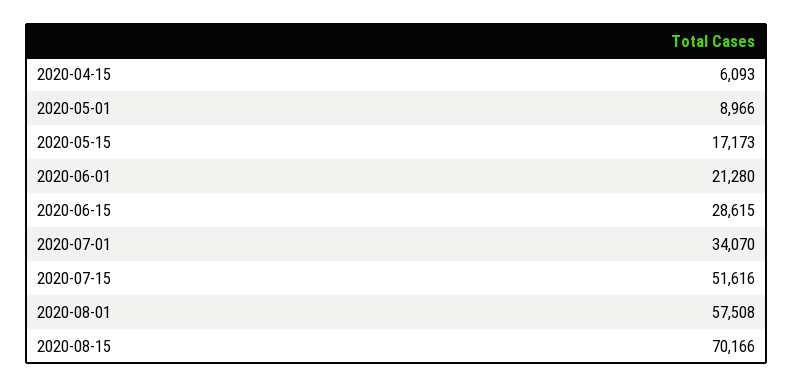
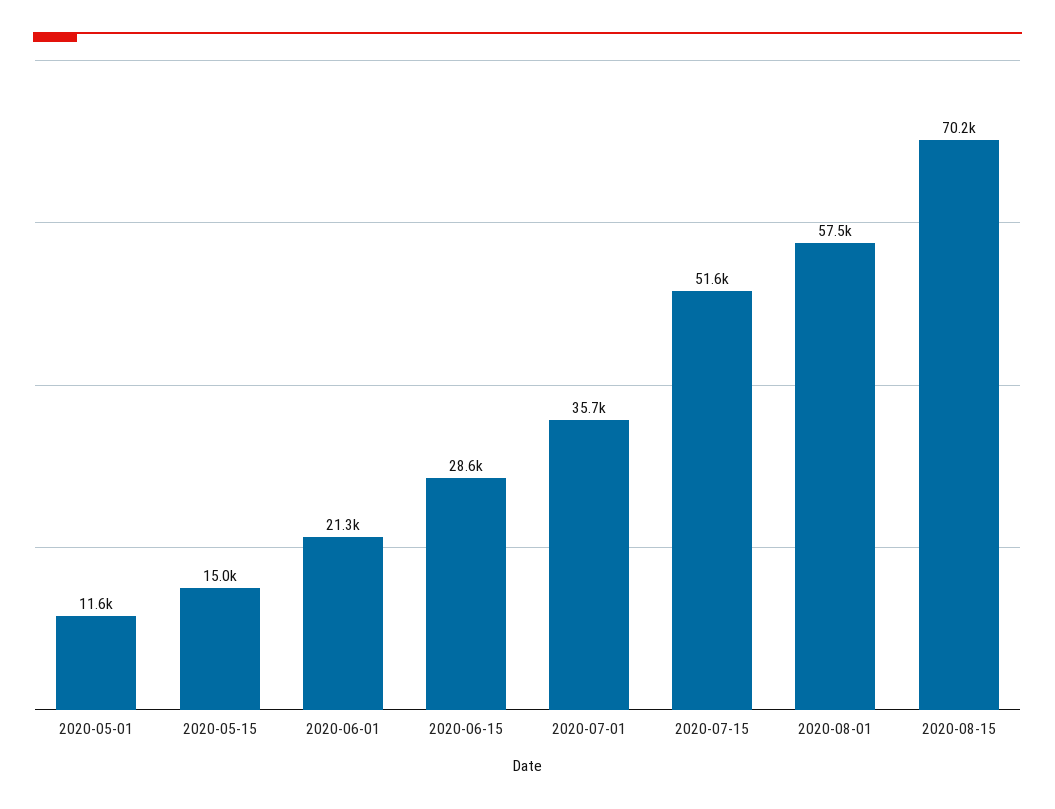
2020-04-15: 6093 -> none
2020-05-01: 8966 -> 11600
2020-05-15: 17173 -> 15000
2020-07-01: 34070 -> 35700

